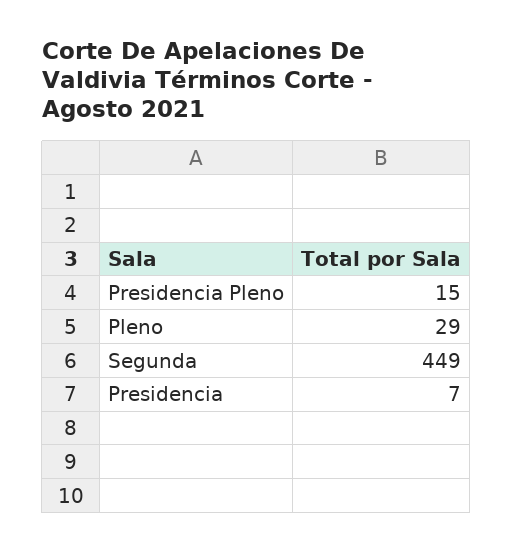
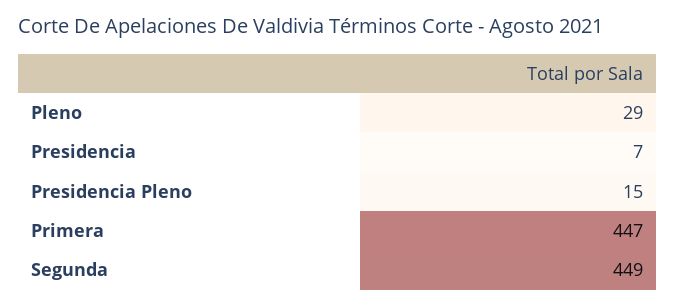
Primera: none -> 447

